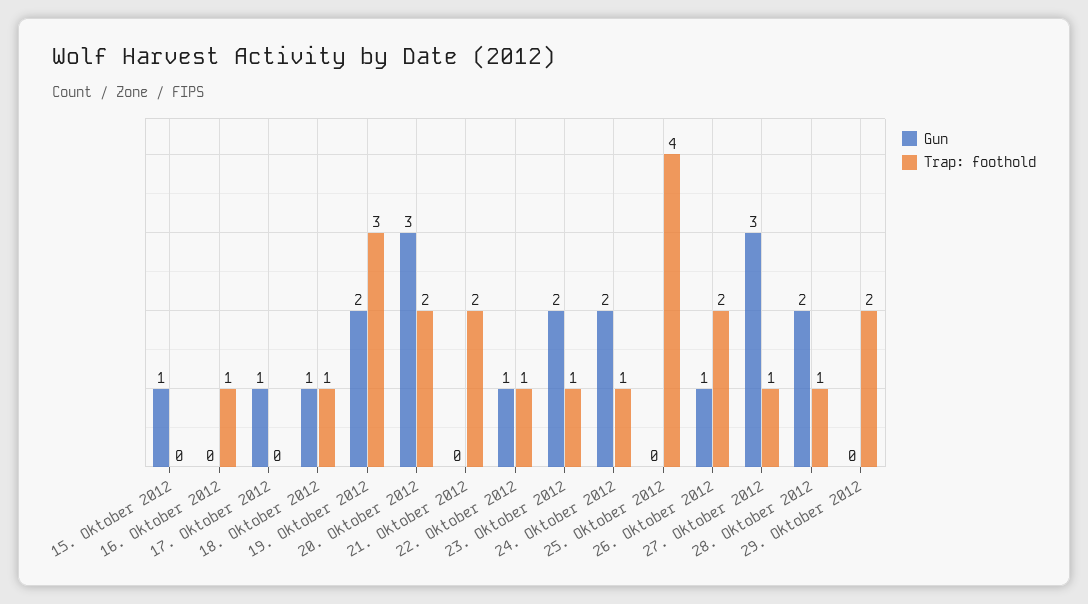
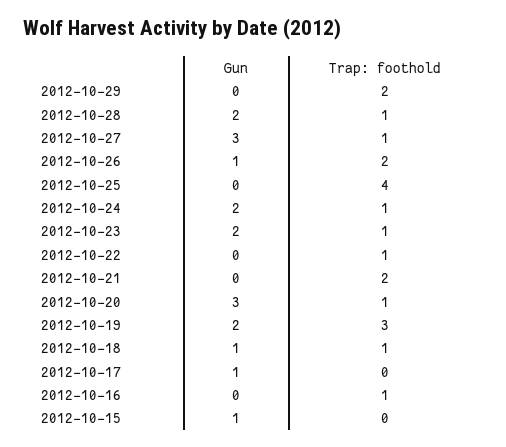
Trap: foothold, 20. Oktober 2012: 2 -> 1
Gun, 22. Oktober 2012: 1 -> 0

